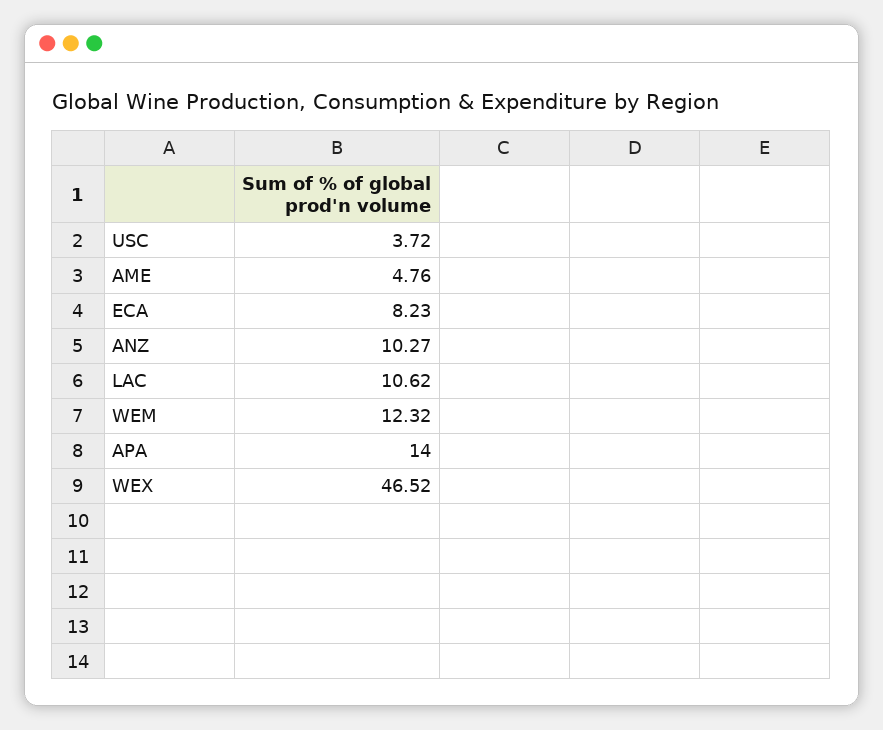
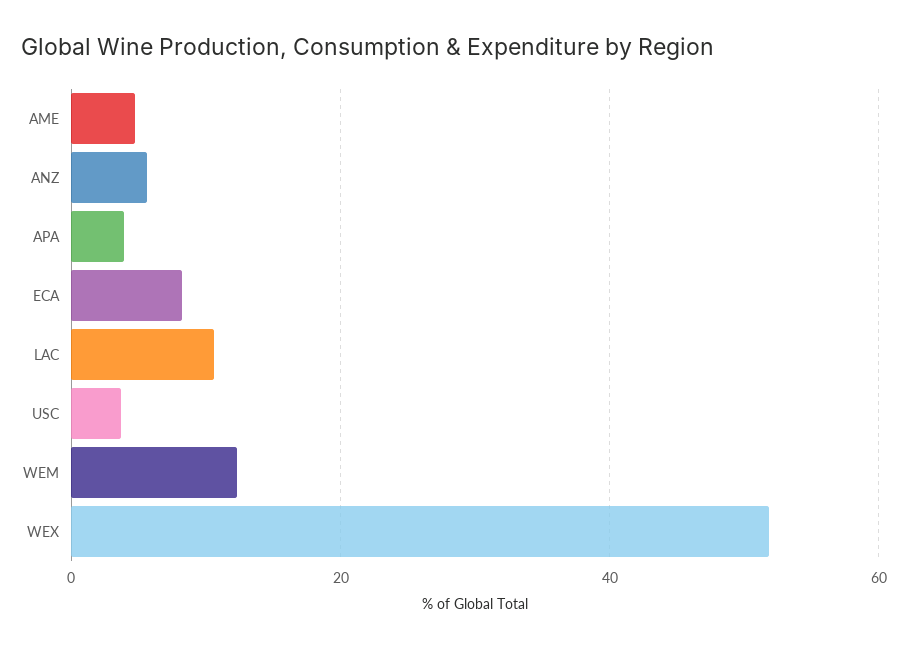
ANZ: 10.27 -> 6
APA: 14 -> 4
WEX: 46.52 -> 52

